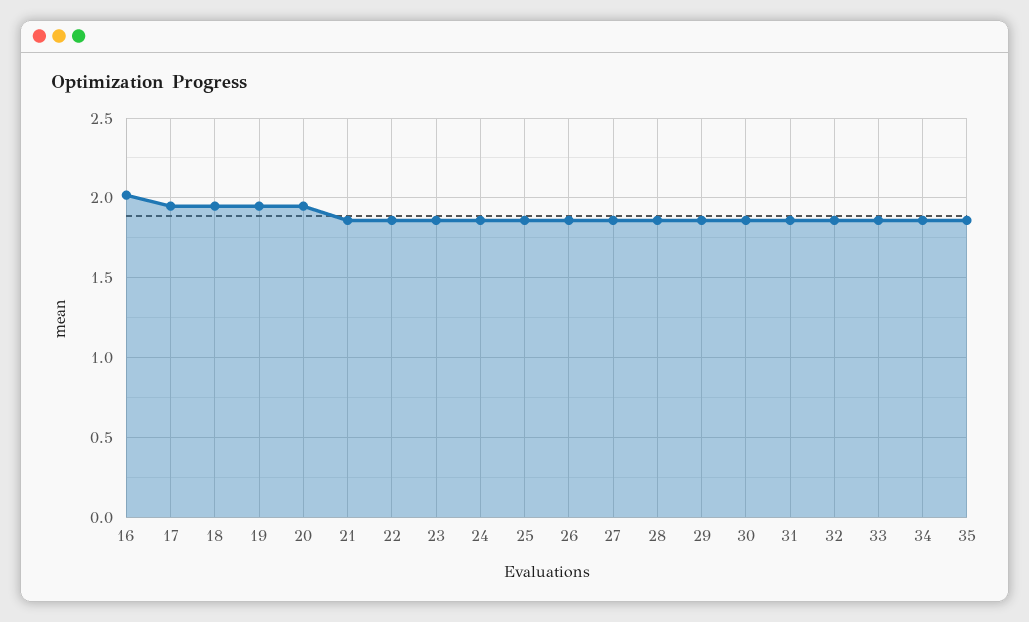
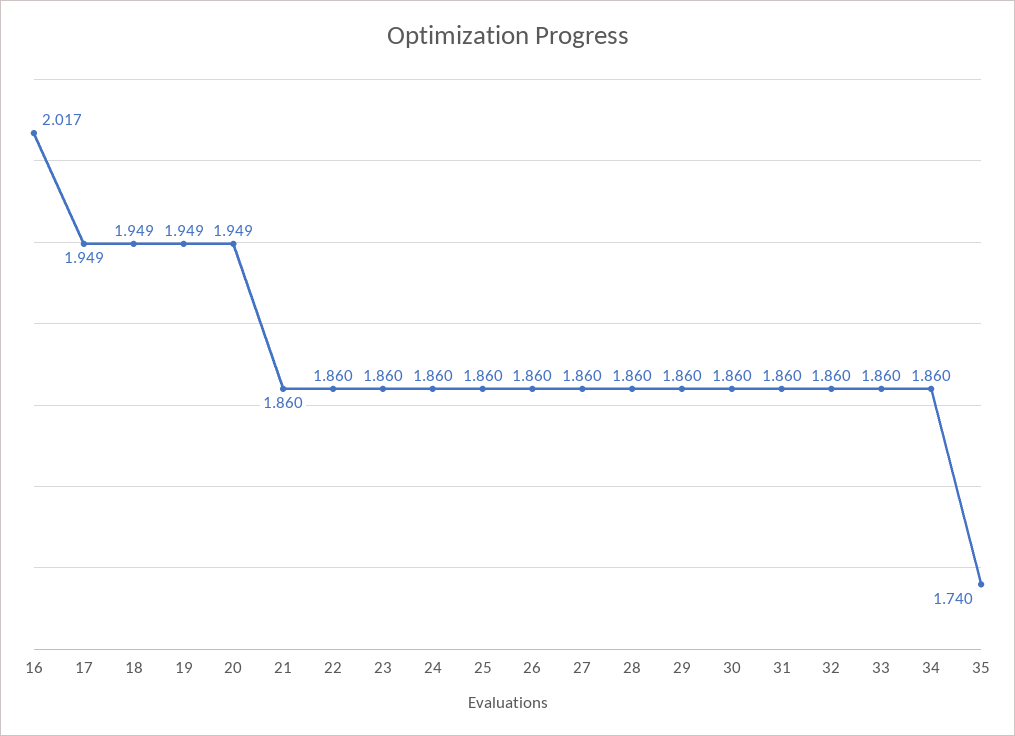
35: 1.85 -> 1.74

